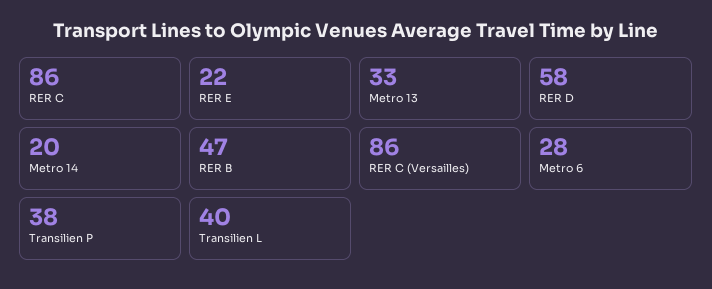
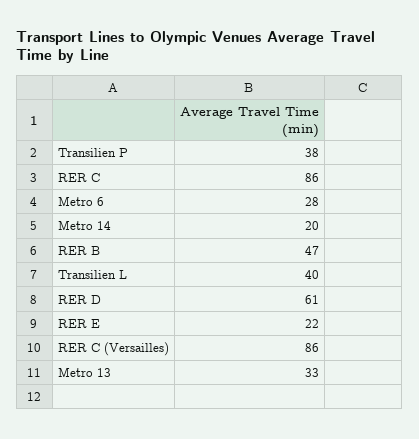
RER D: 58 -> 61

